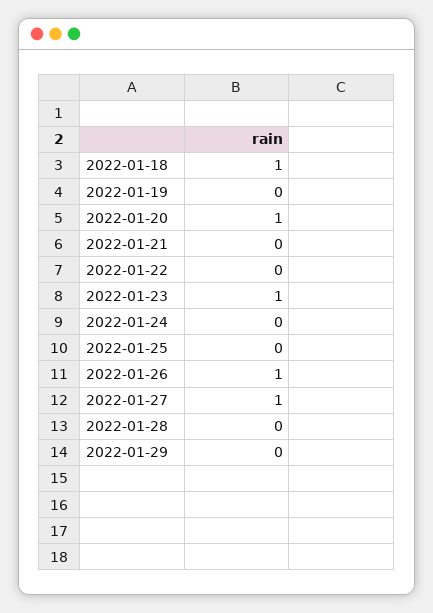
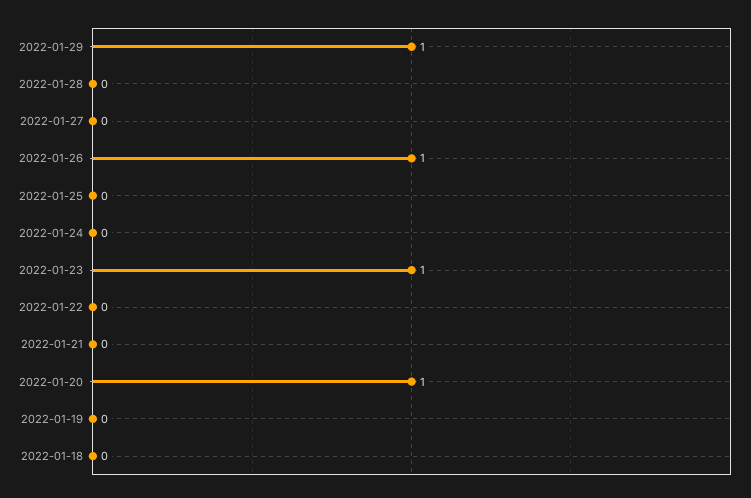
2022-01-18: 1 -> 0
2022-01-27: 1 -> 0
2022-01-29: 0 -> 1

